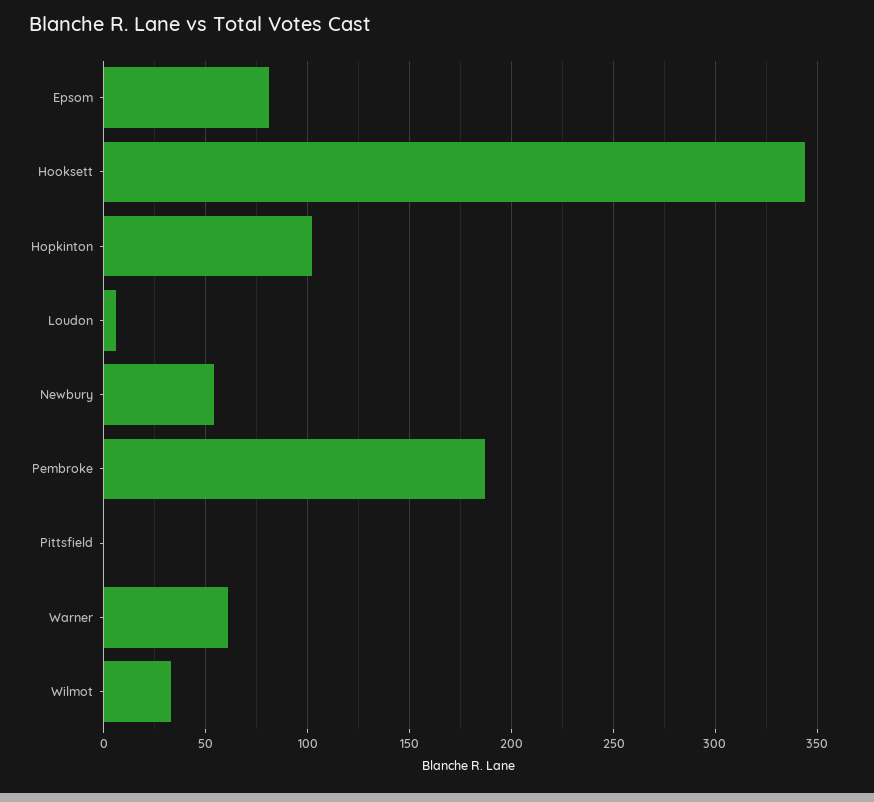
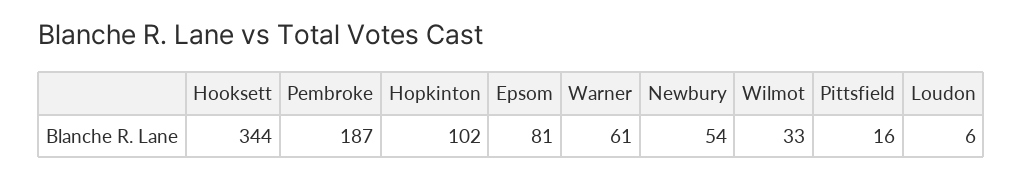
Pittsfield: 0 -> 16

